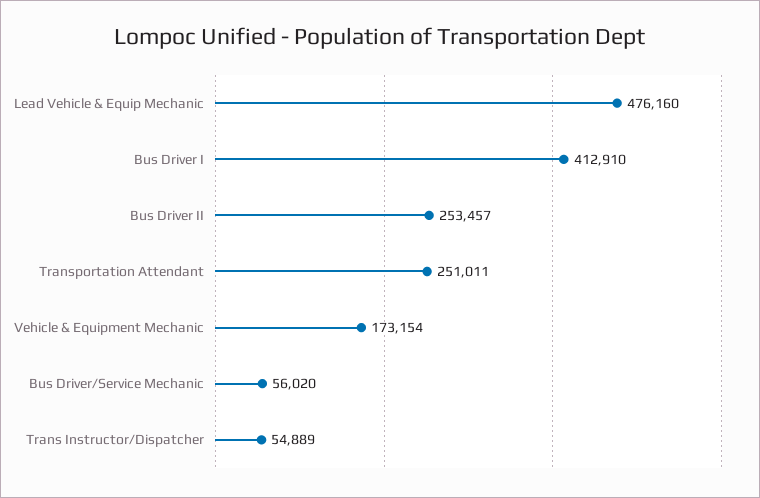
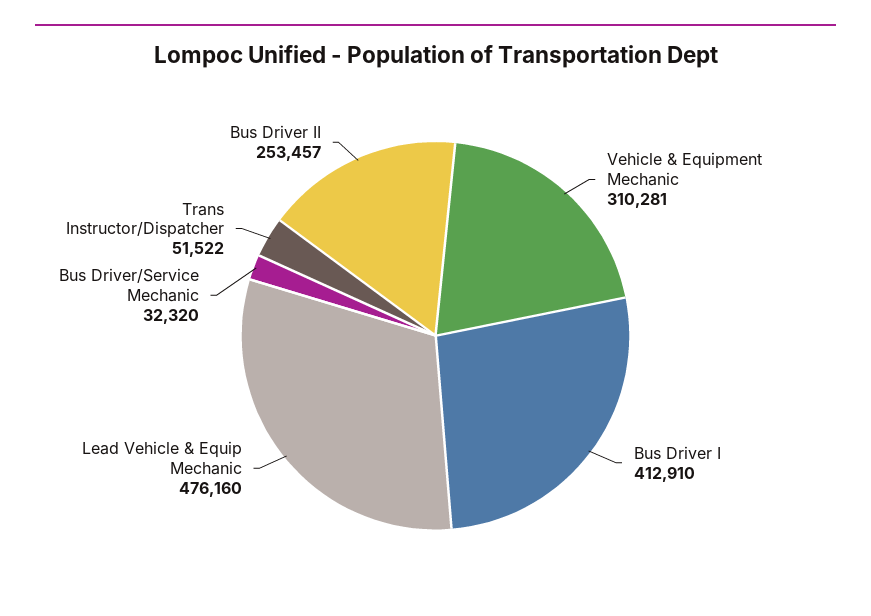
Transportation Attendant: 251011 -> none
Vehicle & Equipment Mechanic: 173154 -> 310281
Bus Driver/Service Mechanic: 56020 -> 32320
Trans Instructor/Dispatcher: 54889 -> 51522

